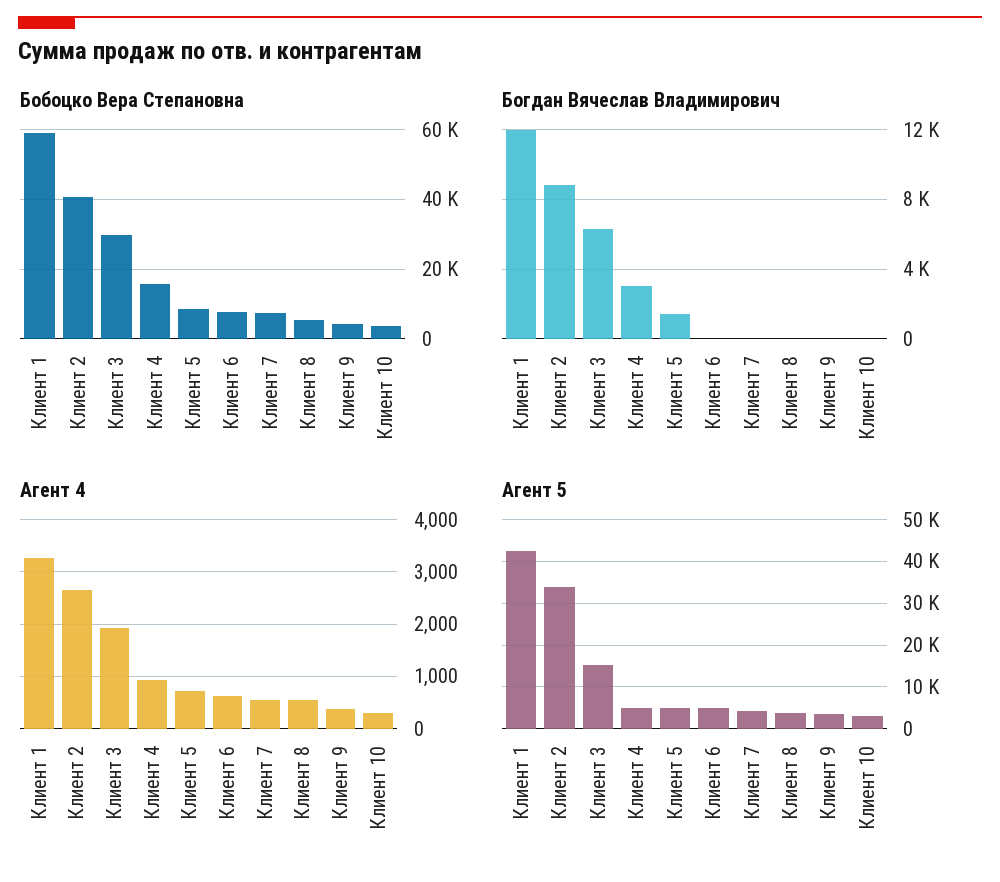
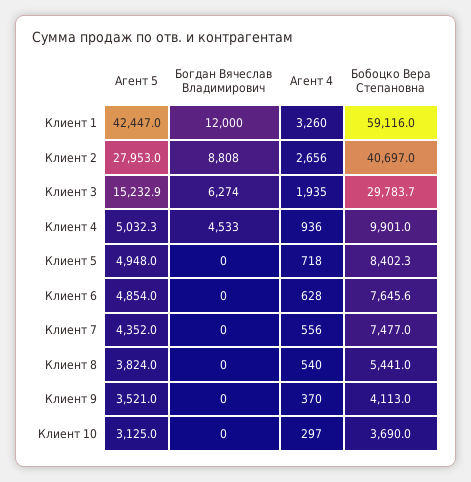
Бобоцко Вера Степановна, Клиент 4: 16000 -> 9901
Богдан Вячеслав Владимирович, Клиент 4: 3000 -> 4533
Богдан Вячеслав Владимирович, Клиент 5: 1500 -> 0
Агент 5, Клиент 2: 34000 -> 27953

